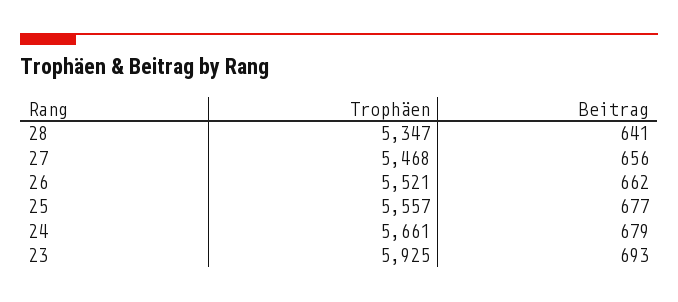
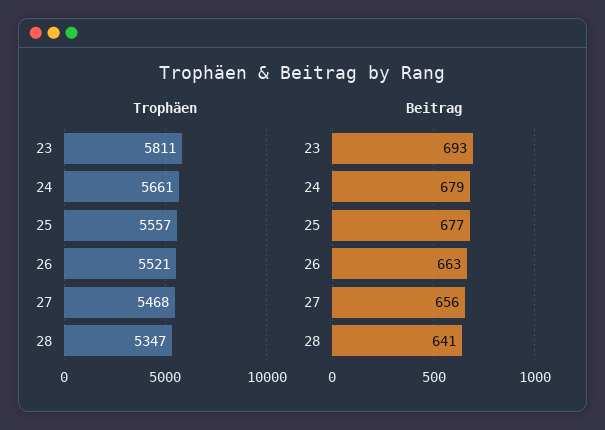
Beitrag, 26: 662 -> 663
Trophäen, 23: 5925 -> 5811

